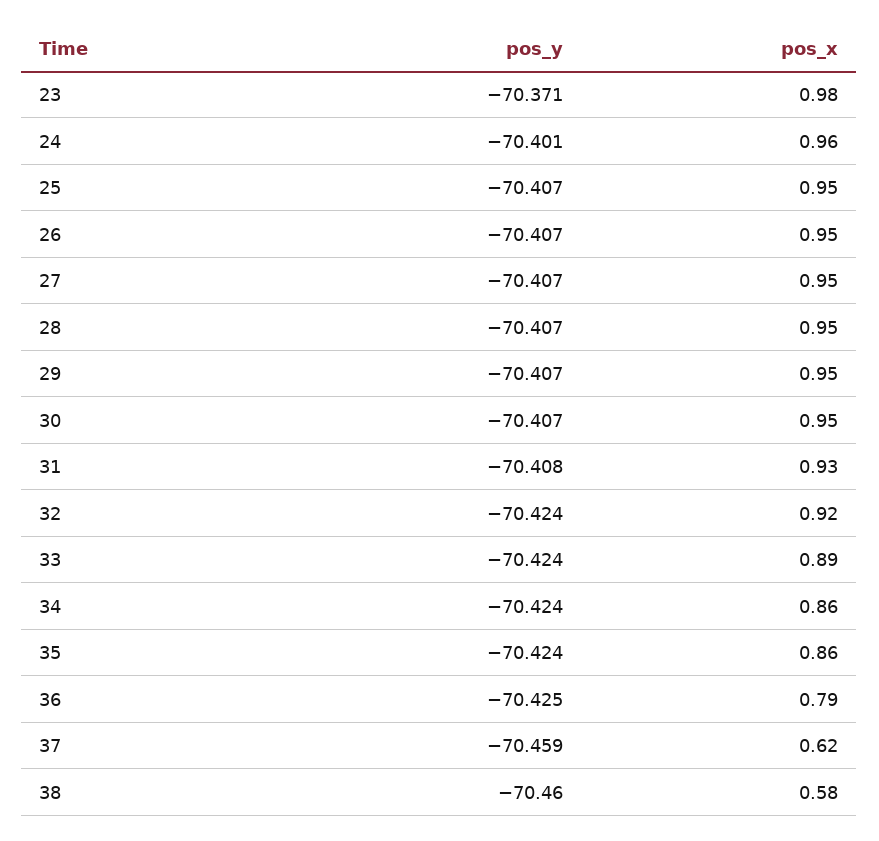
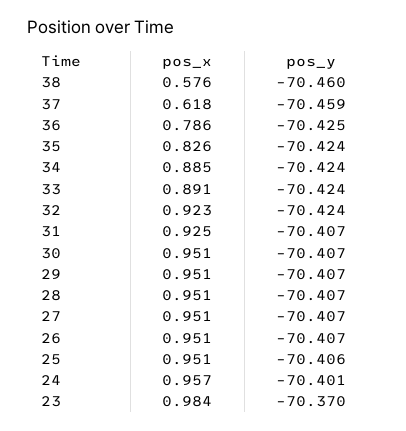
pos_y, 23: -70.371 -> -70.37
pos_y, 25: -70.407 -> -70.406
pos_y, 31: -70.408 -> -70.407
pos_x, 34: 0.86 -> 0.885
pos_x, 35: 0.86 -> 0.826

